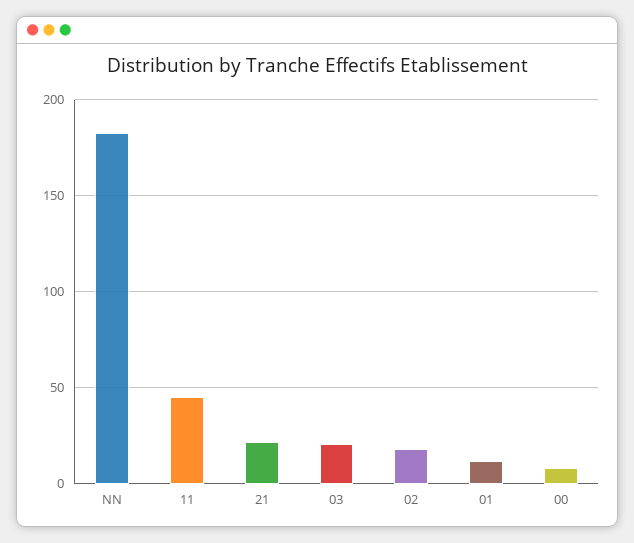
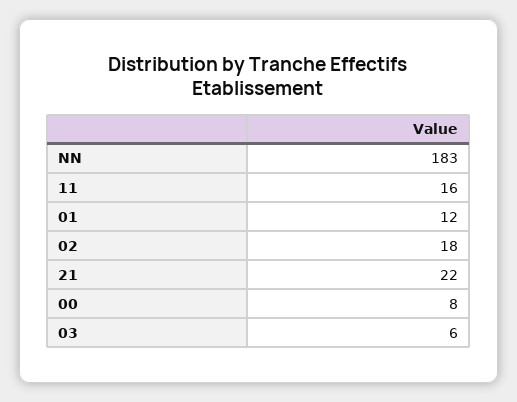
11: 45 -> 16
03: 20 -> 6

